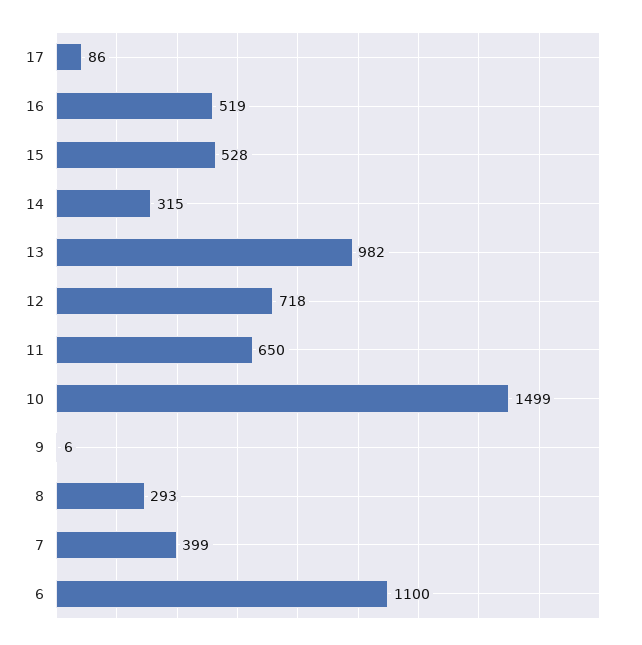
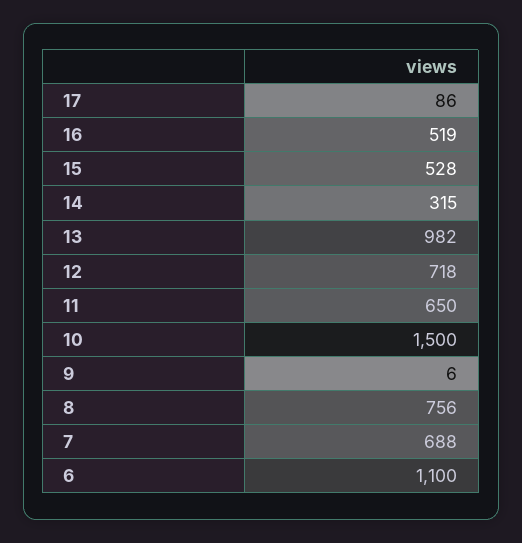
10: 1499 -> 1500
8: 293 -> 756
7: 399 -> 688

